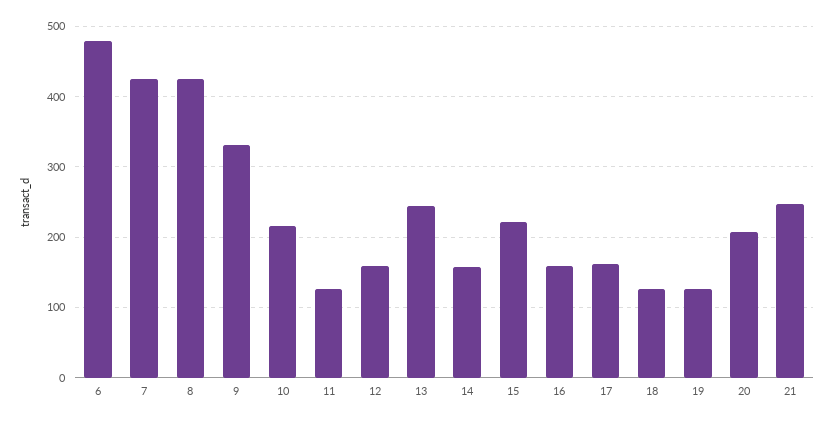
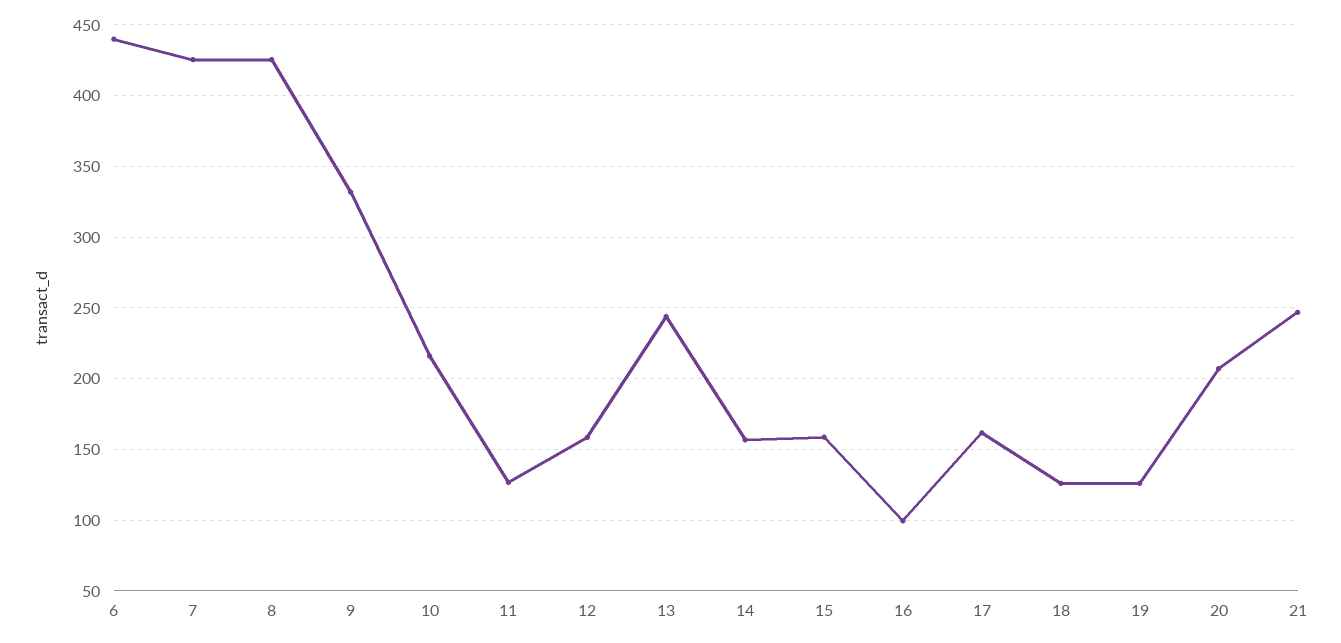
6: 480 -> 440
15: 220 -> 160
16: 160 -> 100

